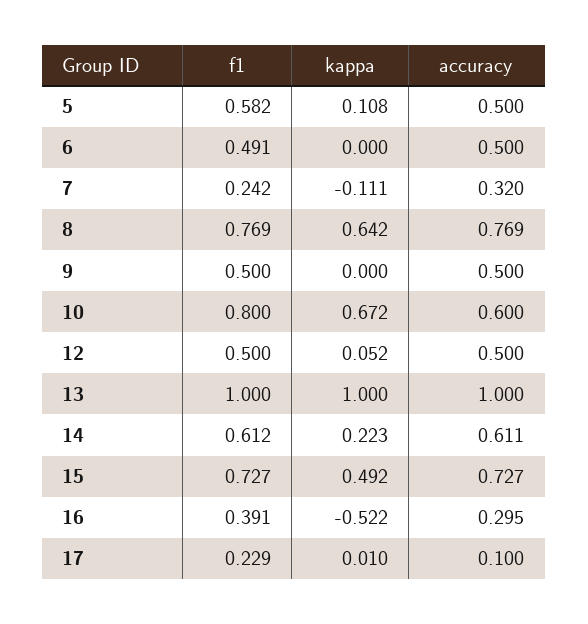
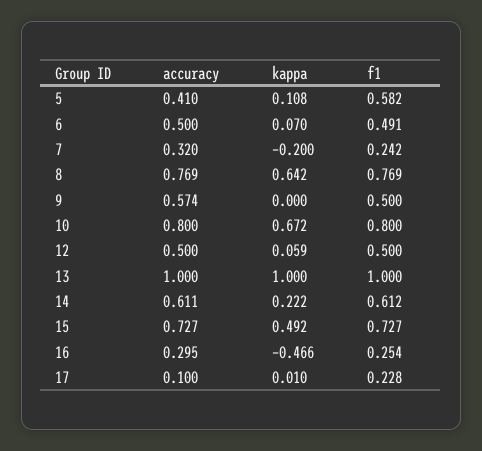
accuracy, 5: 0.5 -> 0.41
kappa, 6: 0 -> 0.07
kappa, 7: -0.111 -> -0.2
accuracy, 9: 0.5 -> 0.574
accuracy, 10: 0.6 -> 0.8
kappa, 12: 0.052 -> 0.059
kappa, 14: 0.223 -> 0.222
f1, 16: 0.391 -> 0.254
kappa, 16: -0.522 -> -0.466
f1, 17: 0.229 -> 0.228

